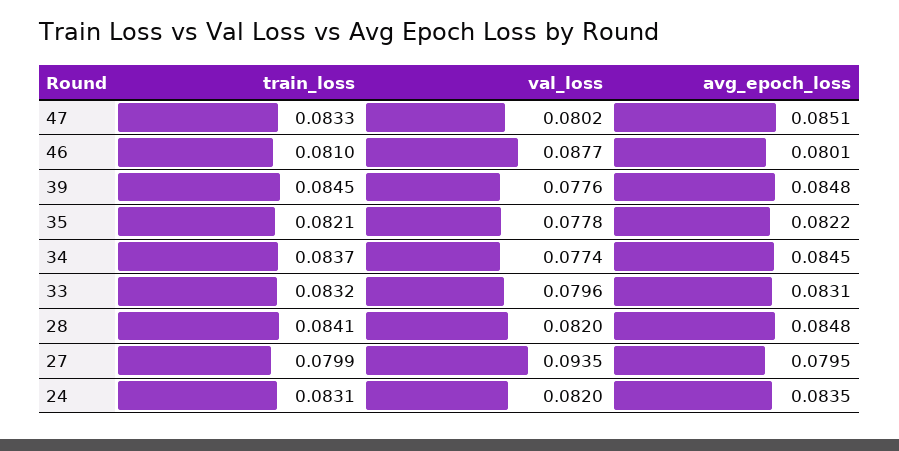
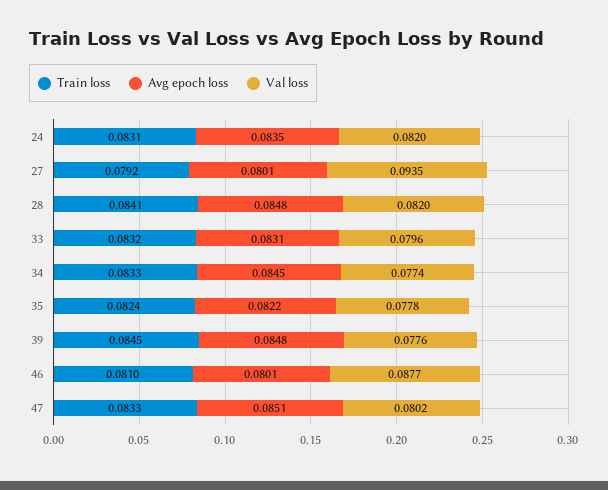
train_loss, 35: 0.0821 -> 0.0824
train_loss, 34: 0.0837 -> 0.0833
train_loss, 27: 0.0799 -> 0.0792
avg_epoch_loss, 27: 0.0795 -> 0.0801

